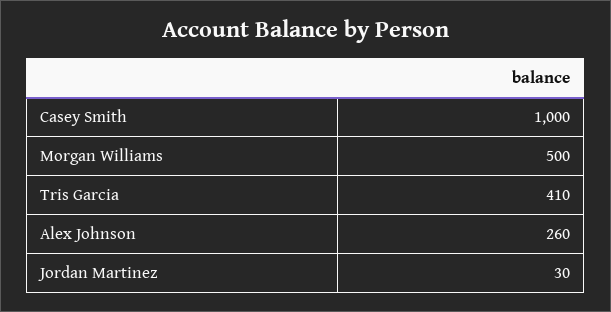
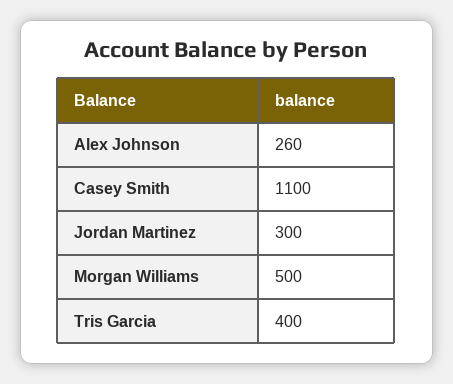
Casey Smith: 1000 -> 1100
Tris Garcia: 410 -> 400
Jordan Martinez: 30 -> 300

